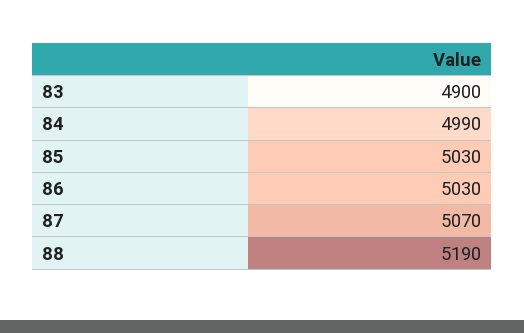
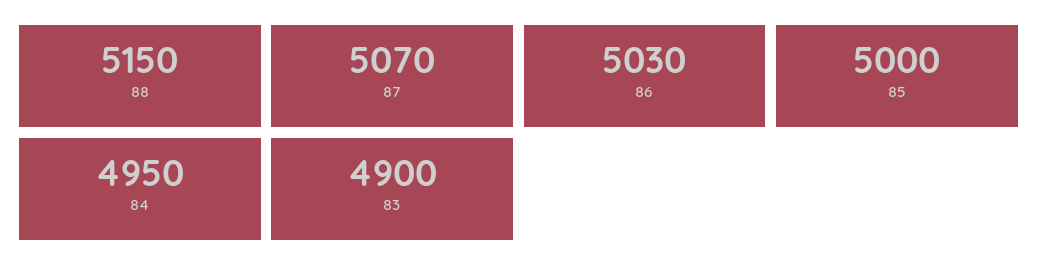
84: 4990 -> 4950
85: 5030 -> 5000
88: 5190 -> 5150

